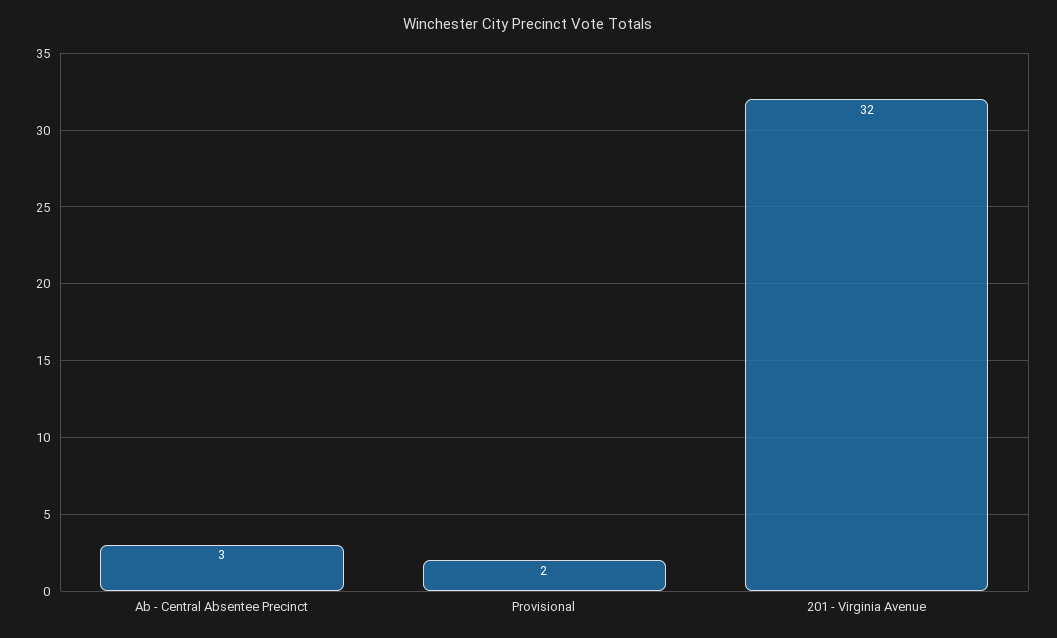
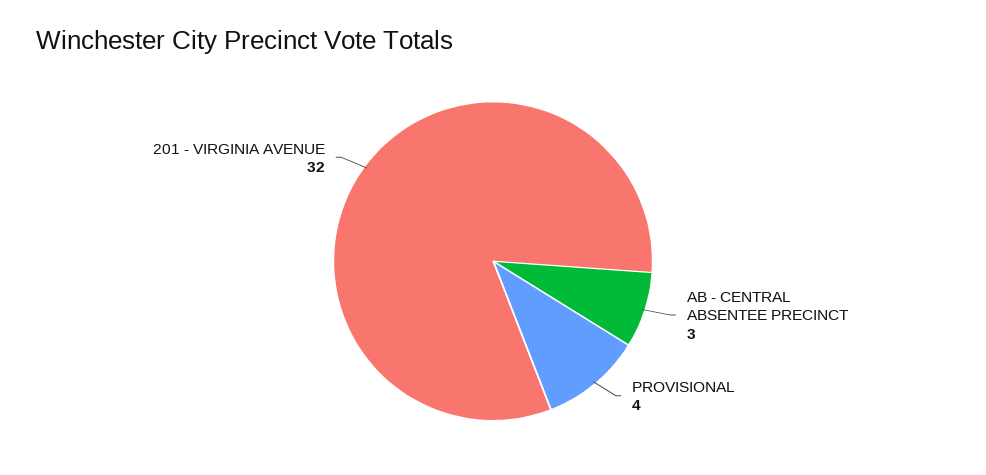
Provisional: 2 -> 4

